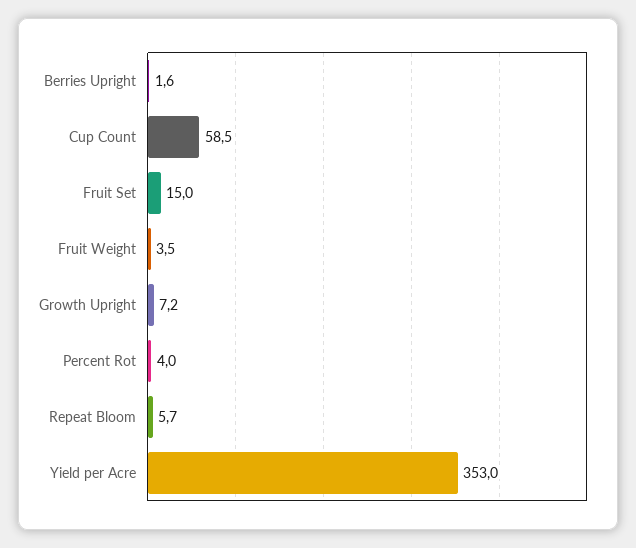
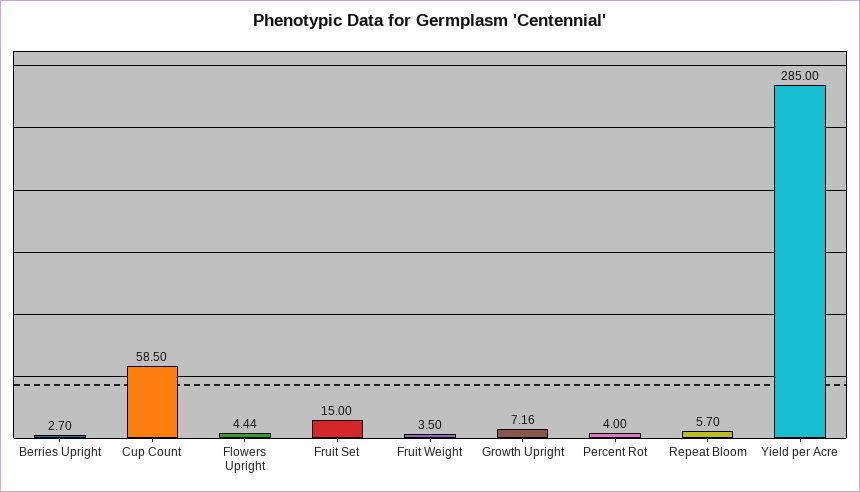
Berries Upright: 1.6 -> 2.7
Yield per Acre: 353 -> 285
Flowers Upright: none -> 4.44

